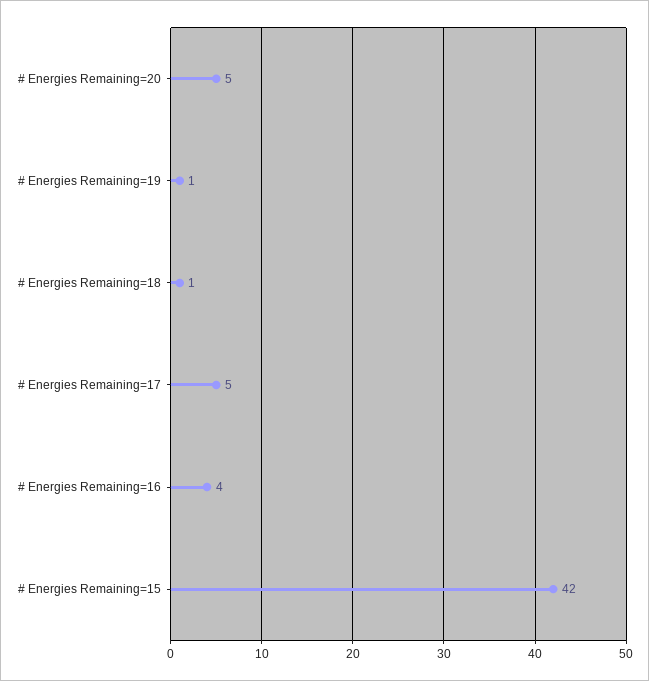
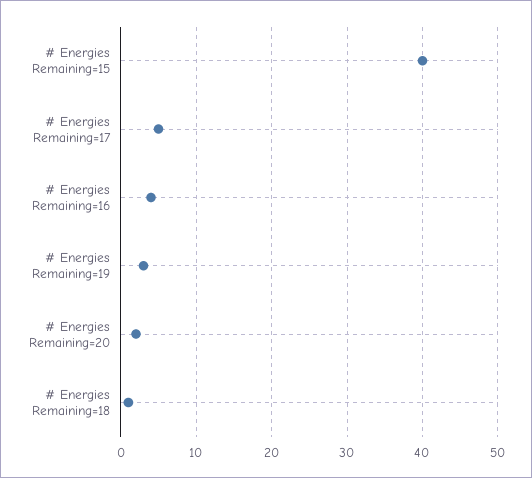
# Energies Remaining=20: 5 -> 2
# Energies Remaining=19: 1 -> 3
# Energies Remaining=15: 42 -> 40

